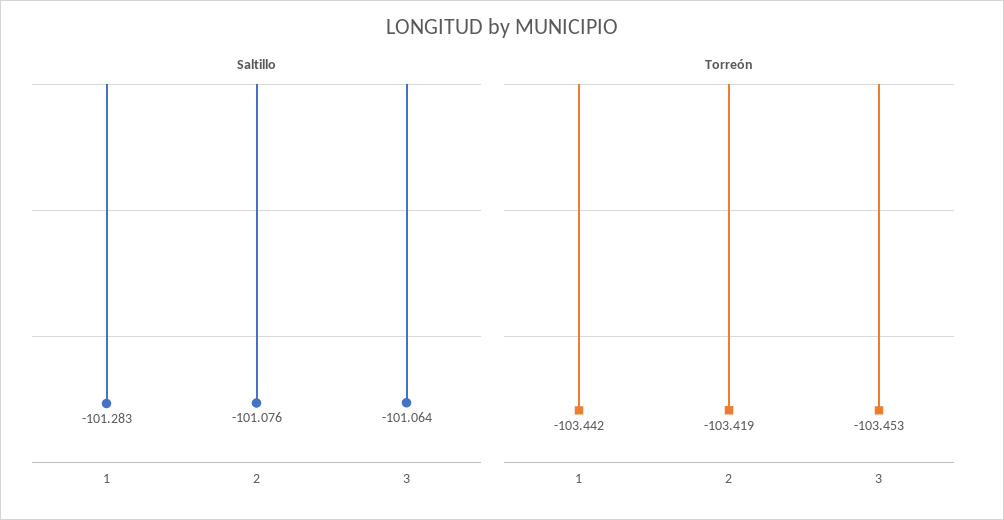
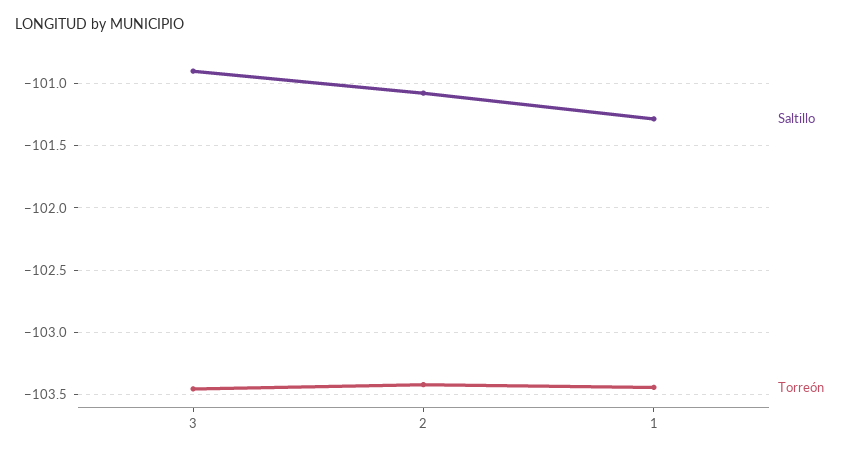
Saltillo, 3: -101.064 -> -100.9

